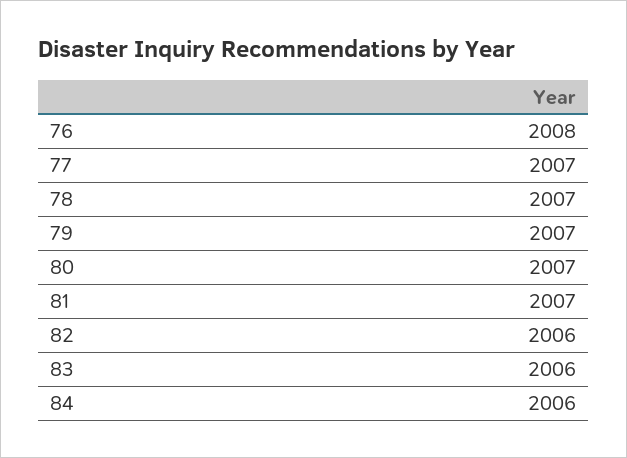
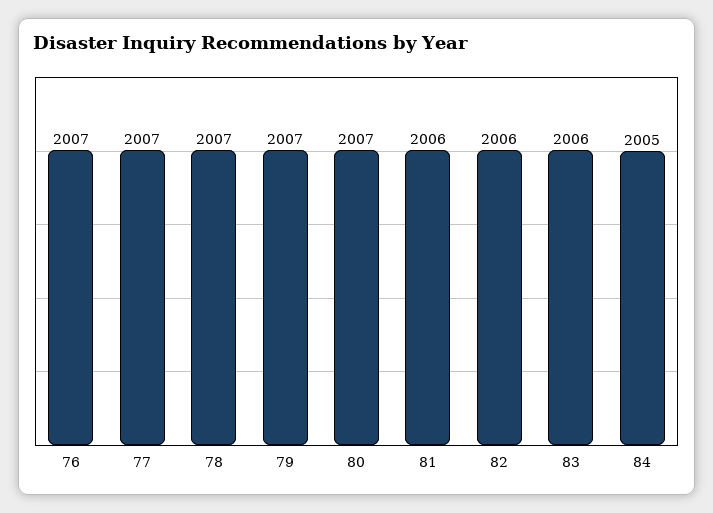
76: 2008 -> 2007
81: 2007 -> 2006
84: 2006 -> 2005

